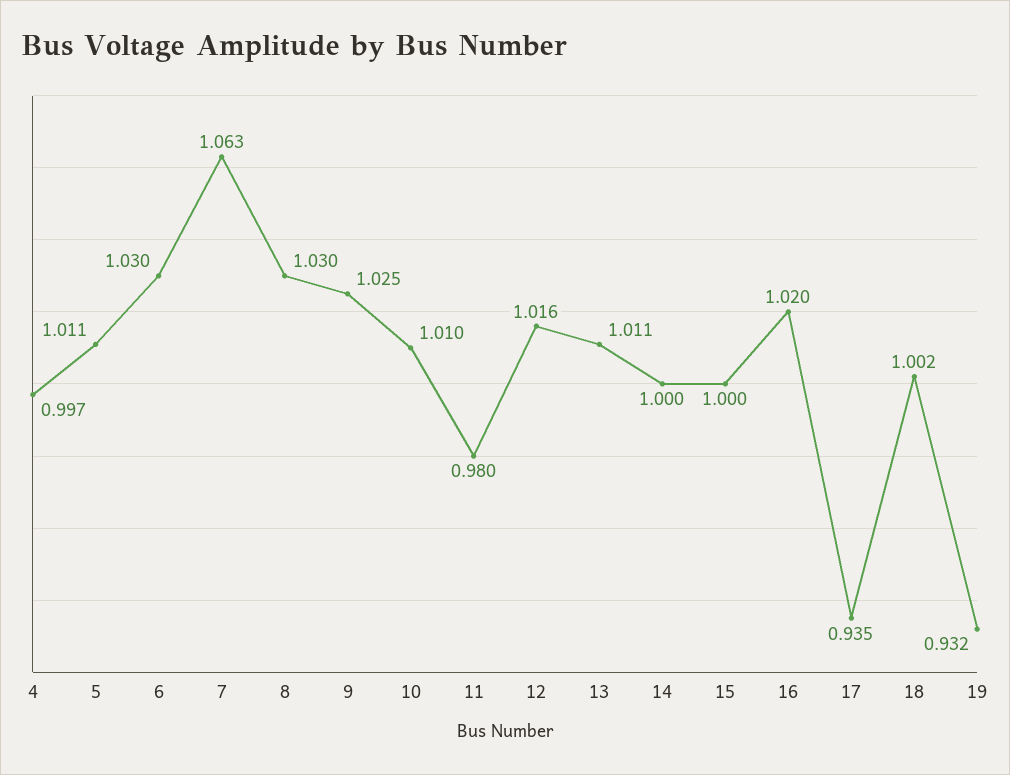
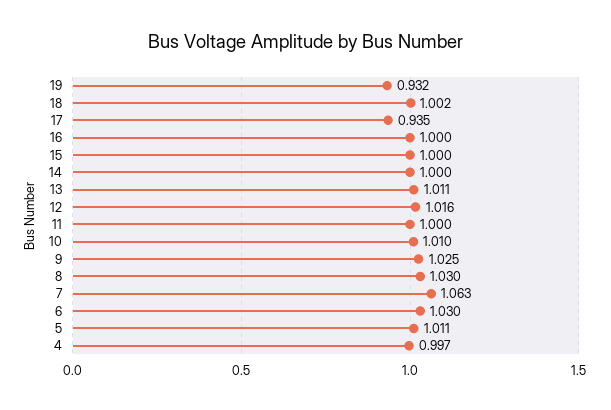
11: 0.98 -> 1
16: 1.02 -> 1

